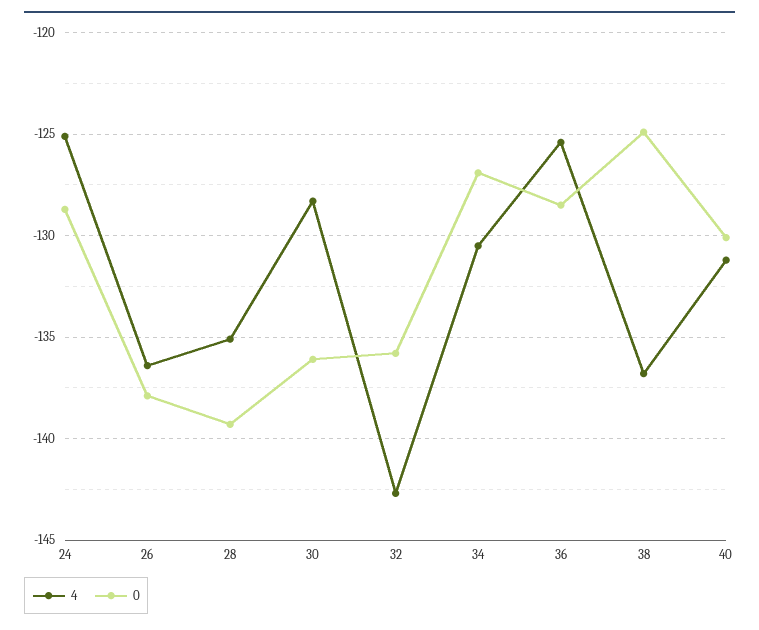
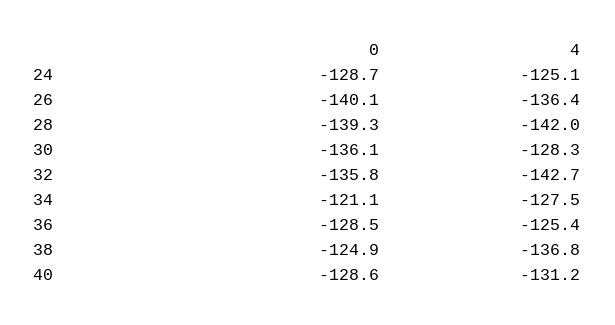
0, 26: -138 -> -140.1
4, 28: -135 -> -142
4, 34: -130.5 -> -127.5
0, 34: -127 -> -121.1
0, 40: -130 -> -128.6

